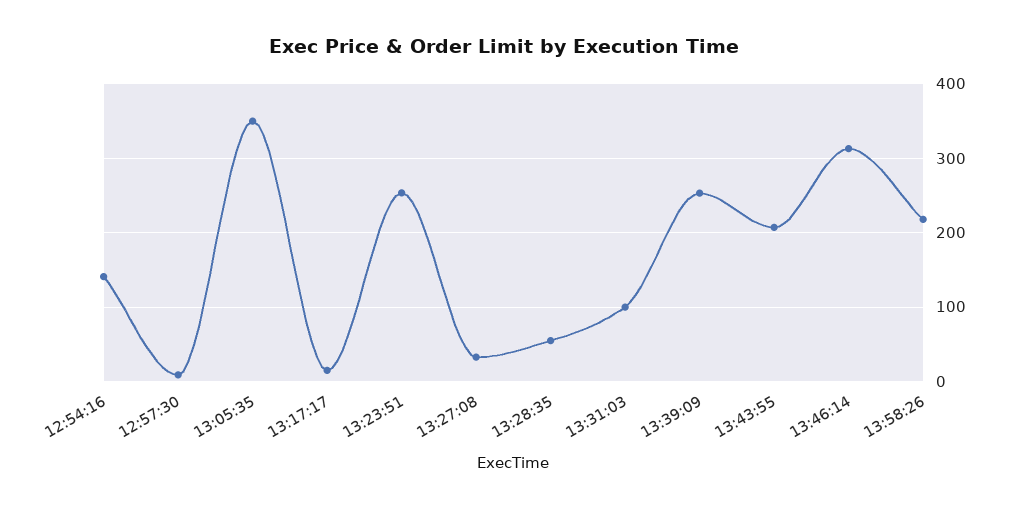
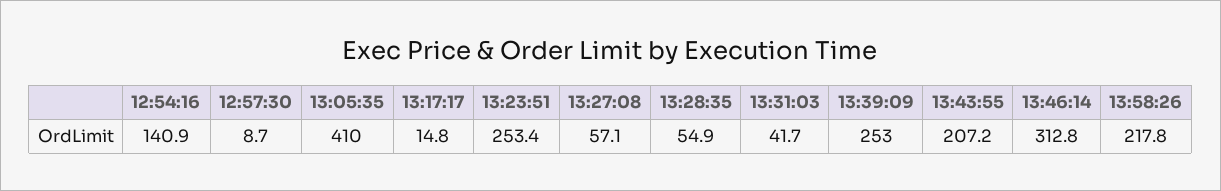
13:05:35: 350 -> 410
13:27:08: 30 -> 57.1
13:31:03: 100 -> 41.7

